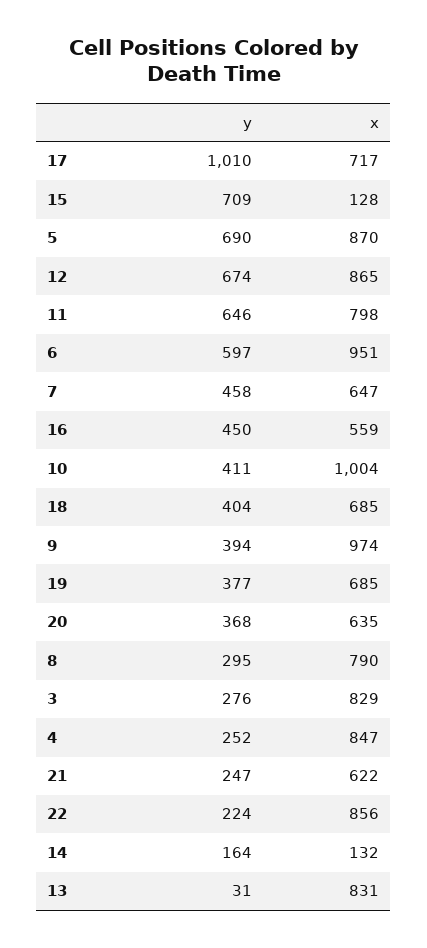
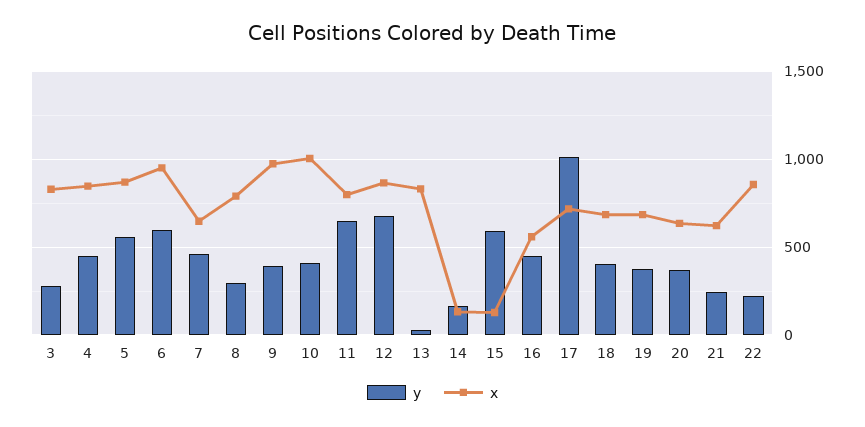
y, 15: 709 -> 600
y, 5: 690 -> 550
y, 4: 252 -> 450

